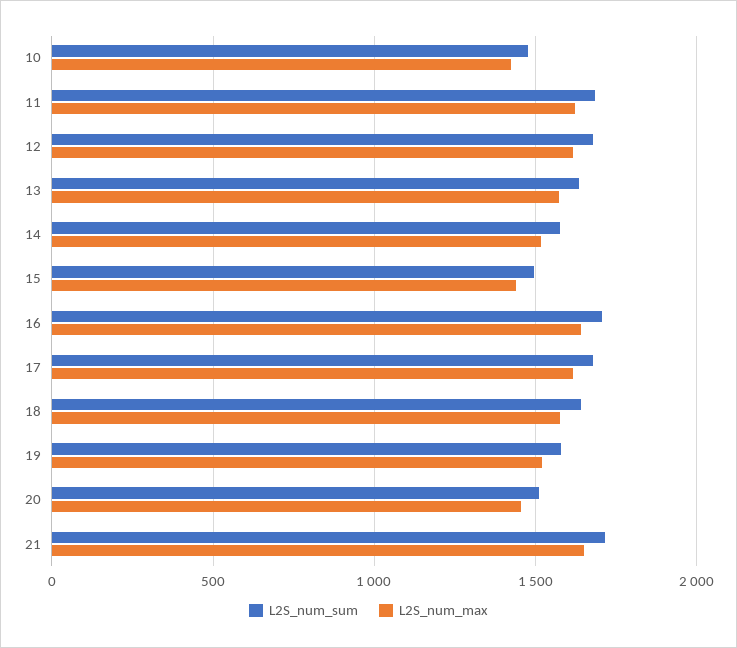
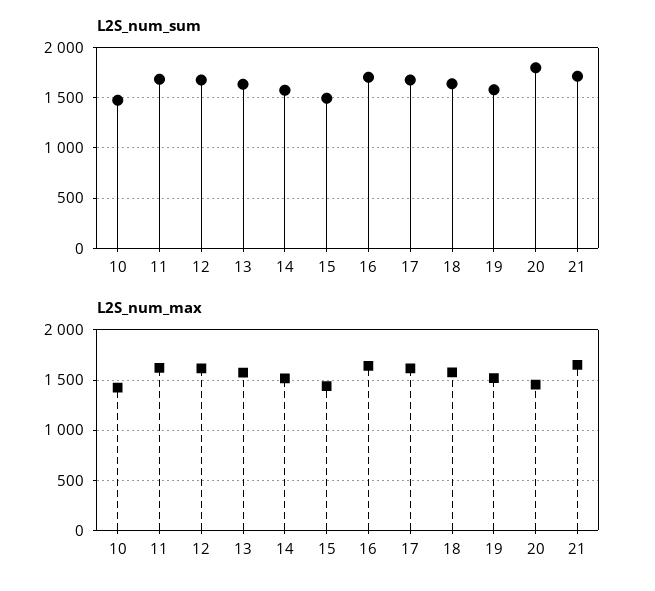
L2S_num_sum, 20: 1500 -> 1800

